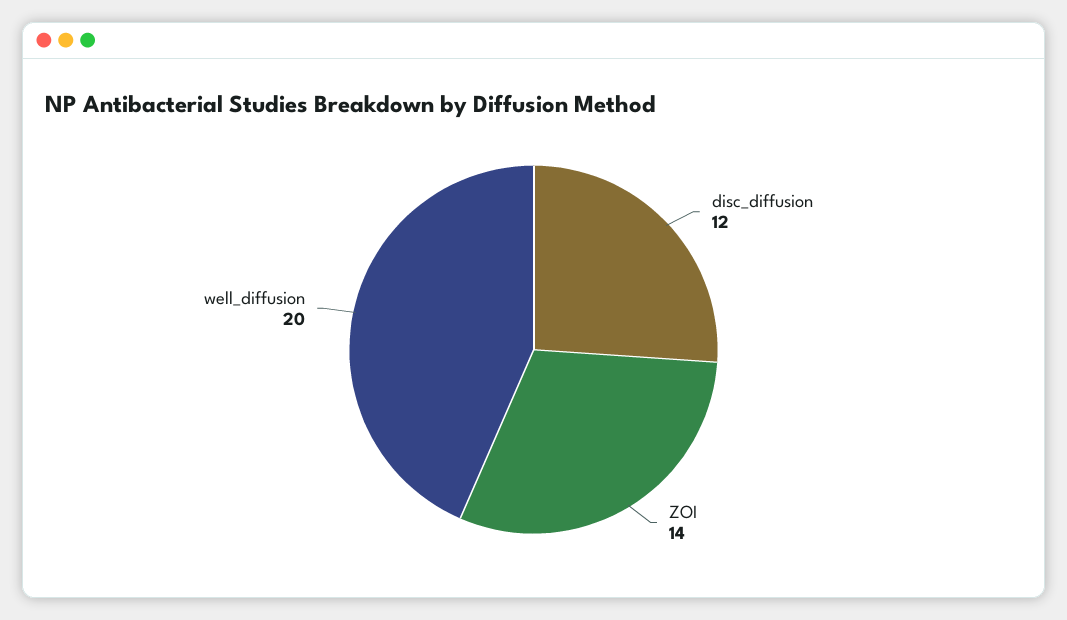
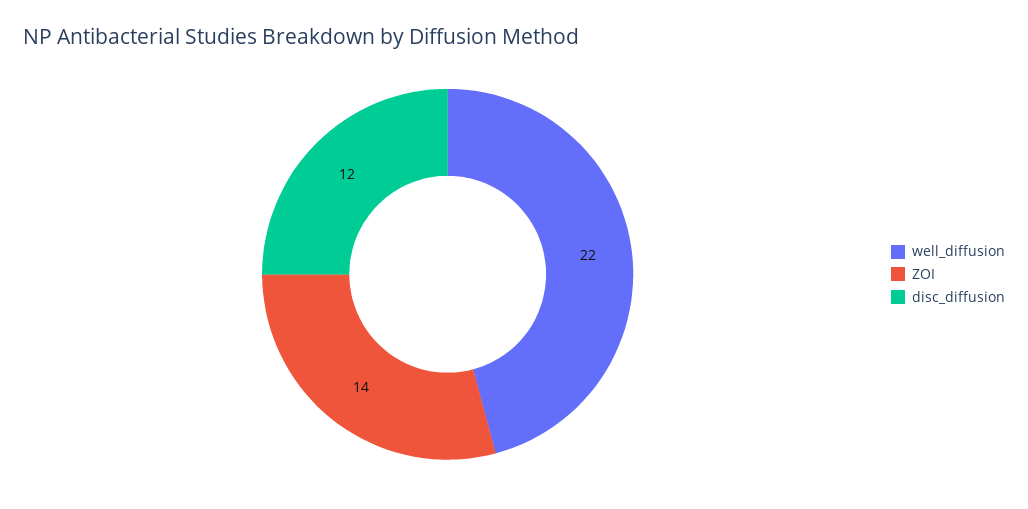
well_diffusion: 20 -> 22

